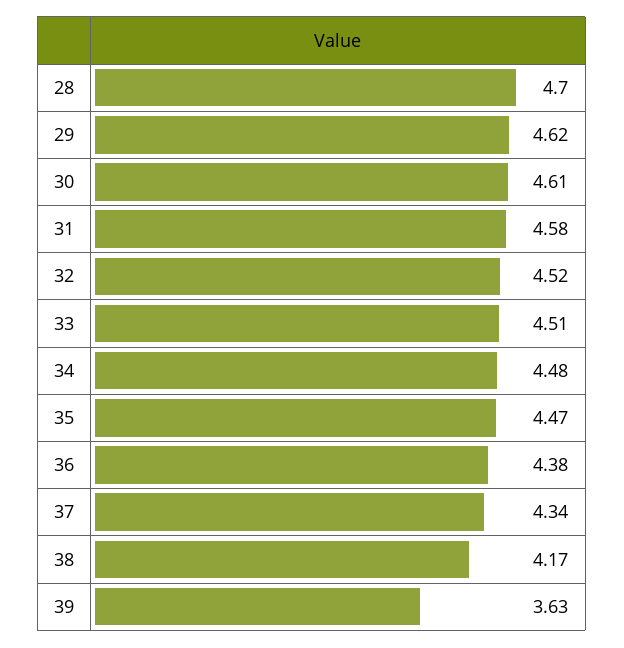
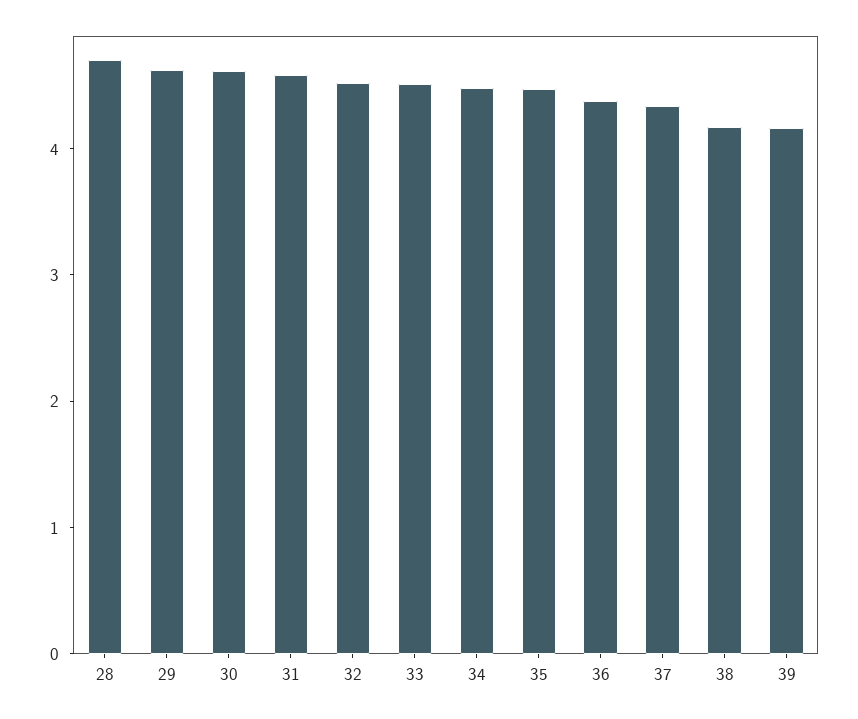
39: 3.63 -> 4.2

